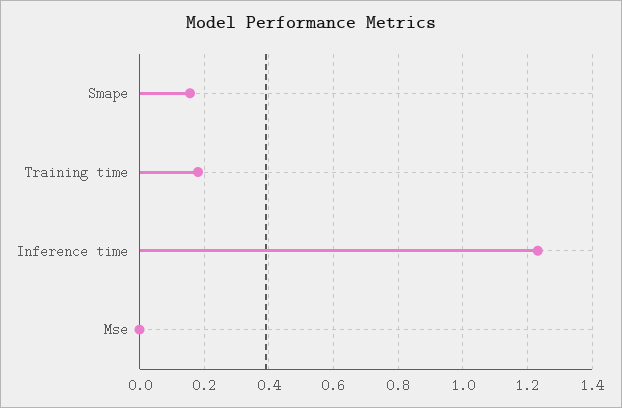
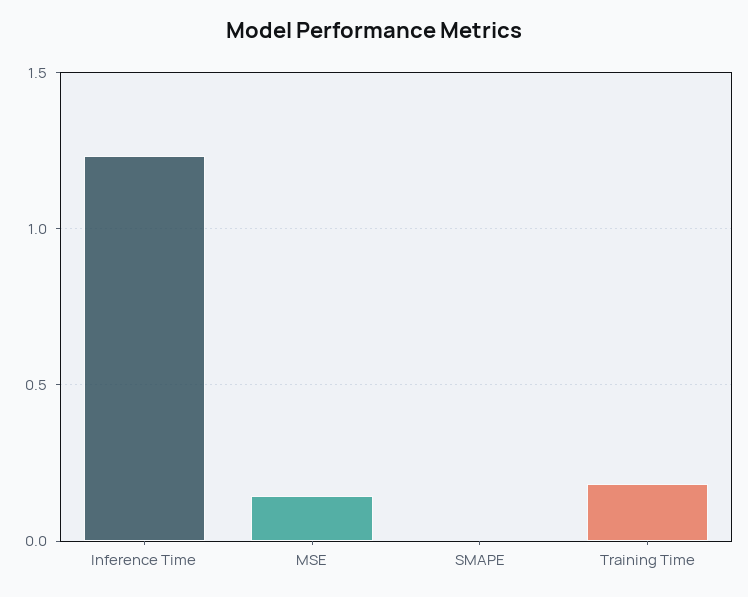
Smape: 0.16 -> 0
Mse: 0 -> 0.15

